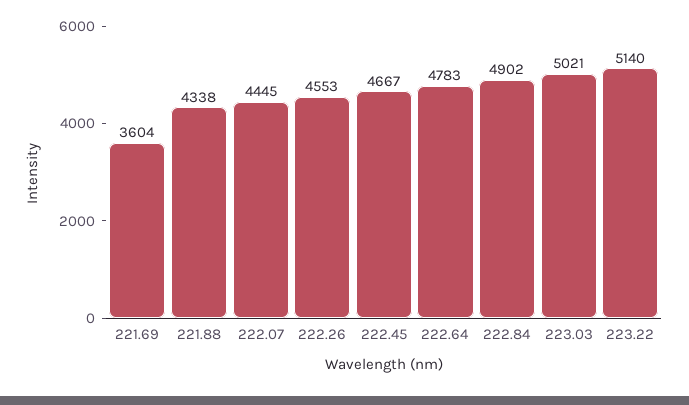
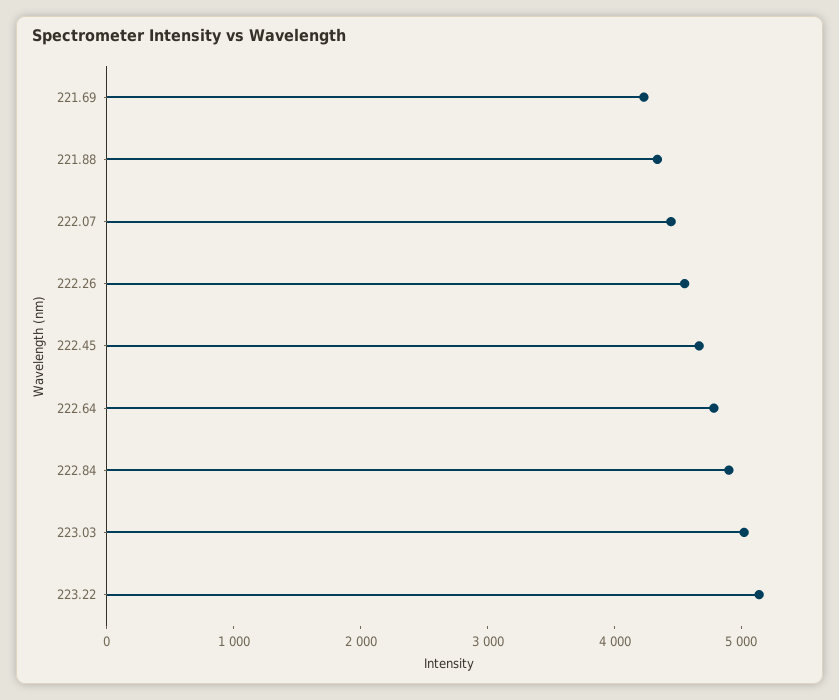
221.69: 3604 -> 4200

